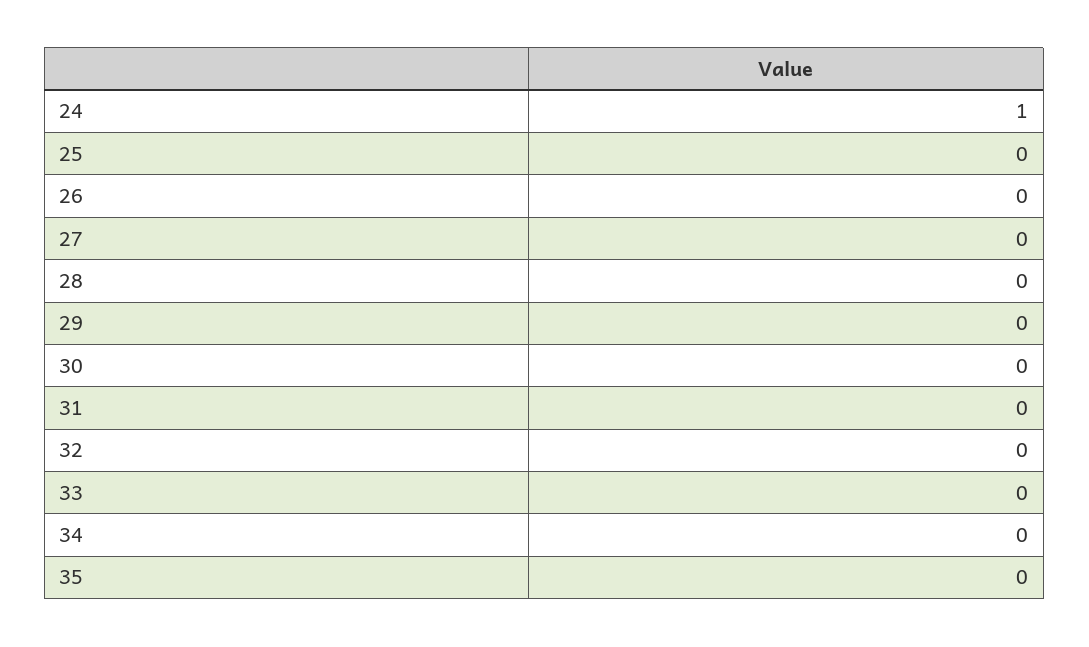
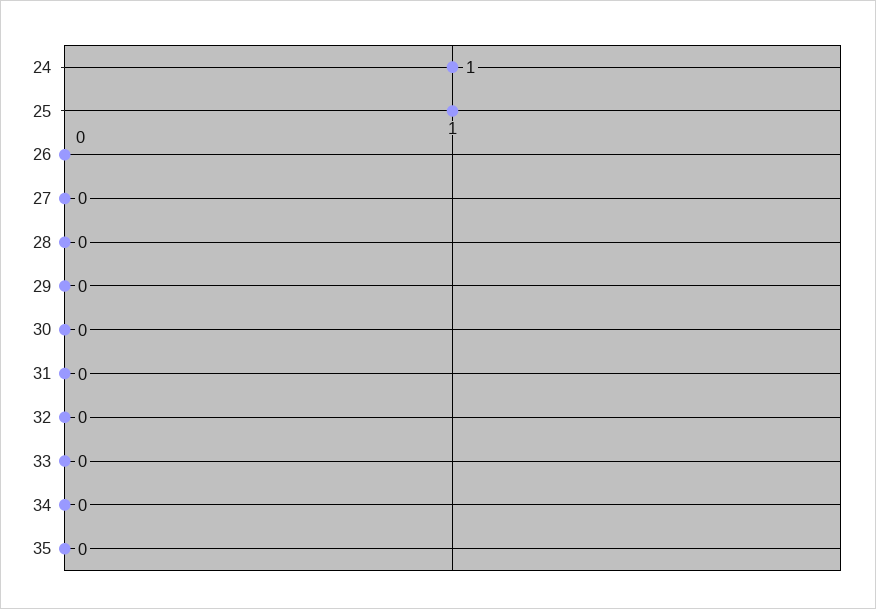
25: 0 -> 1

